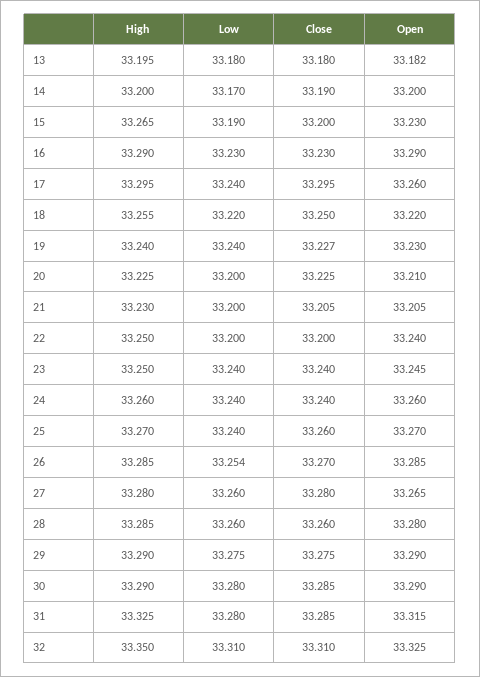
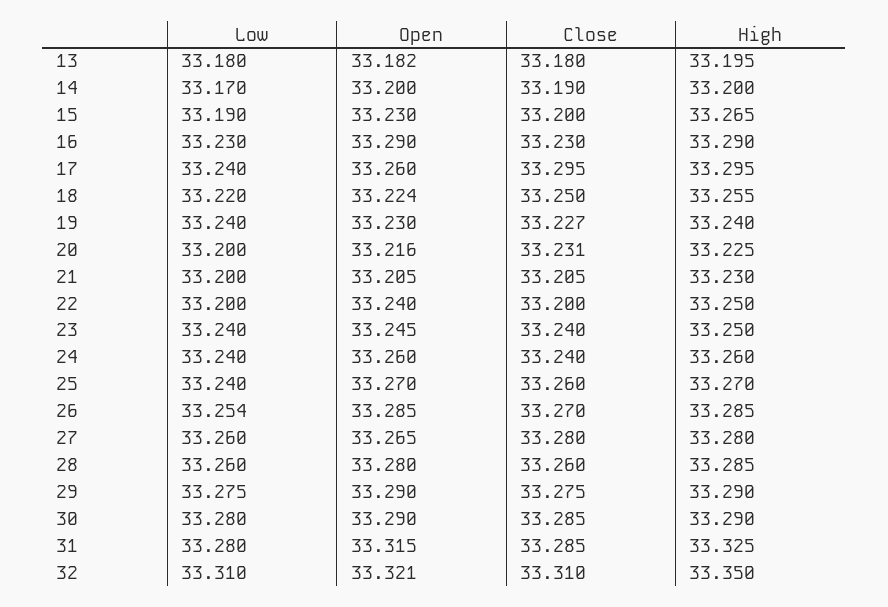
Open, 18: 33.22 -> 33.224
Close, 20: 33.225 -> 33.231
Open, 20: 33.21 -> 33.216
Open, 32: 33.325 -> 33.321

